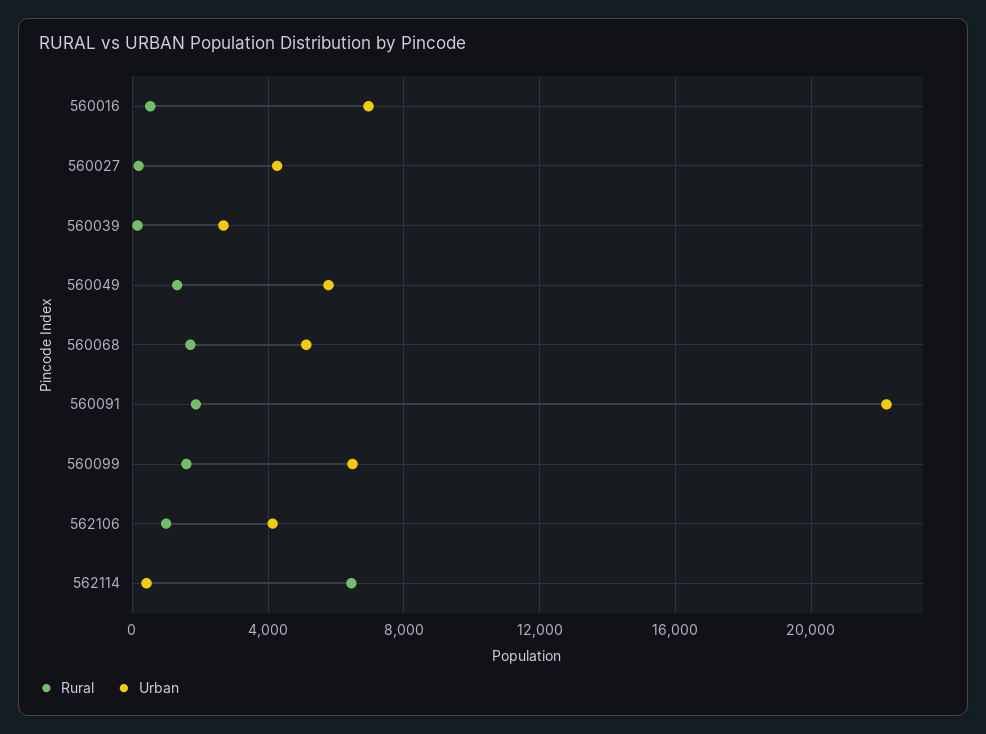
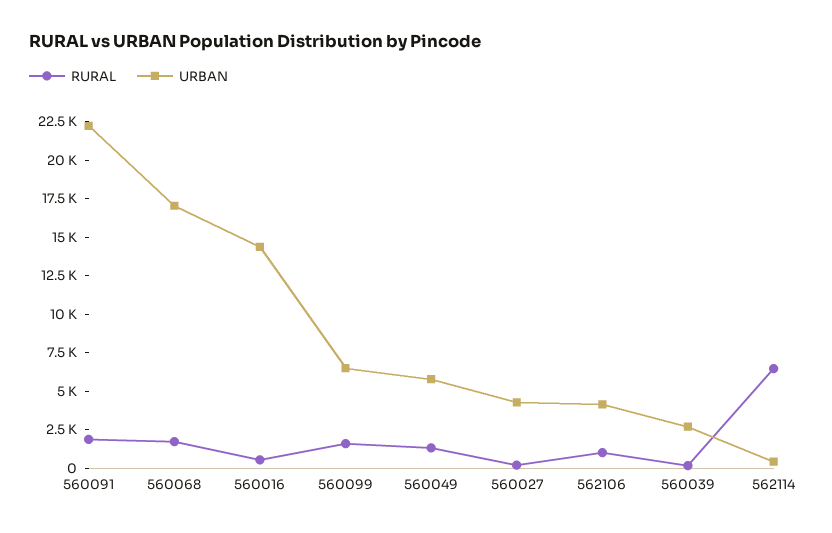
Urban, 560016: 7000 -> 15000
Urban, 560068: 5000 -> 17500

